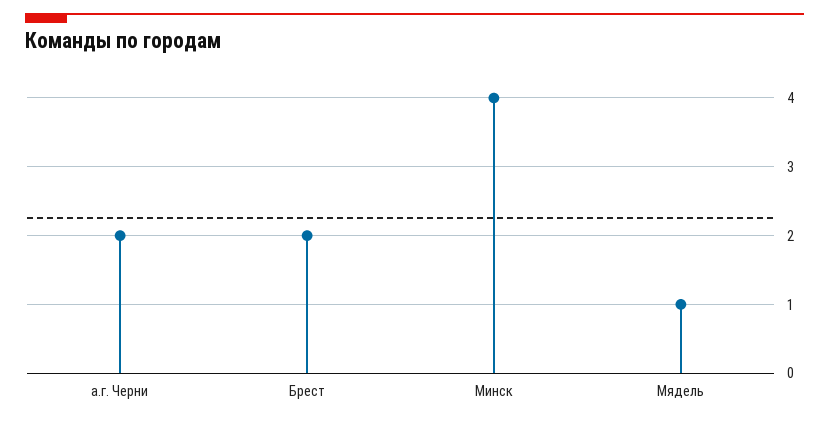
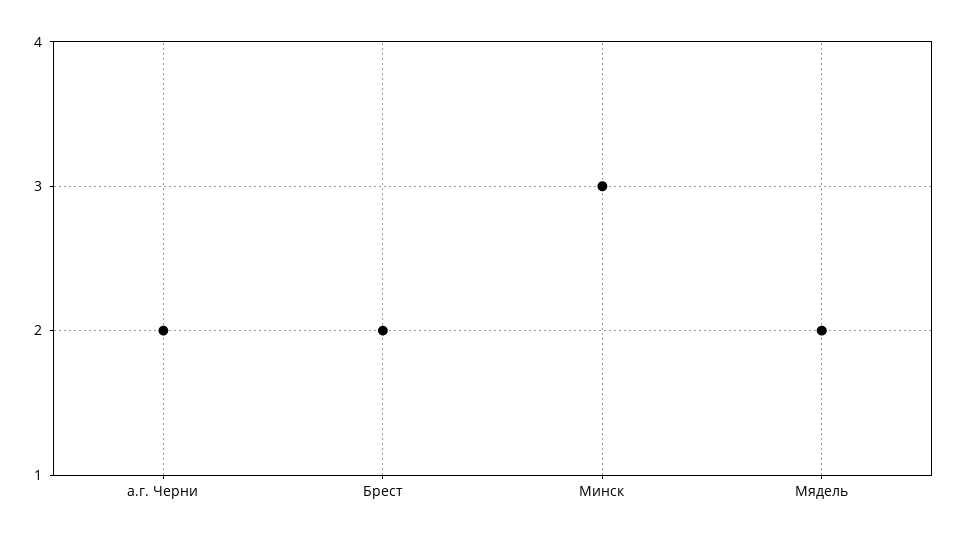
Минск: 4 -> 3
Мядель: 1 -> 2

